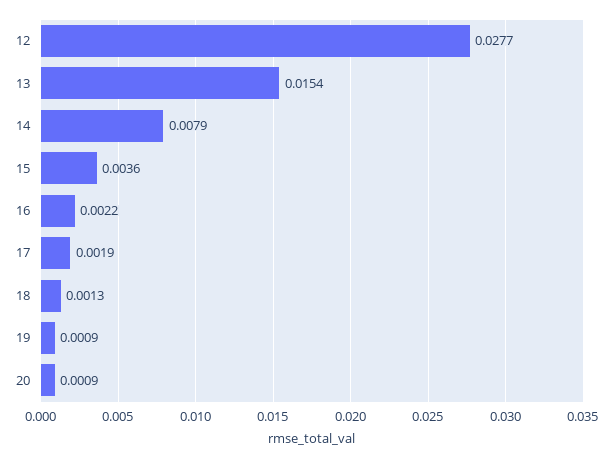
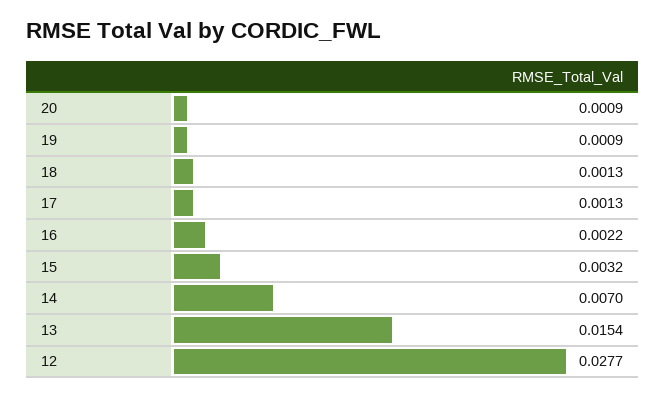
14: 0.0079 -> 0.007
15: 0.0036 -> 0.0032
17: 0.0019 -> 0.0013

